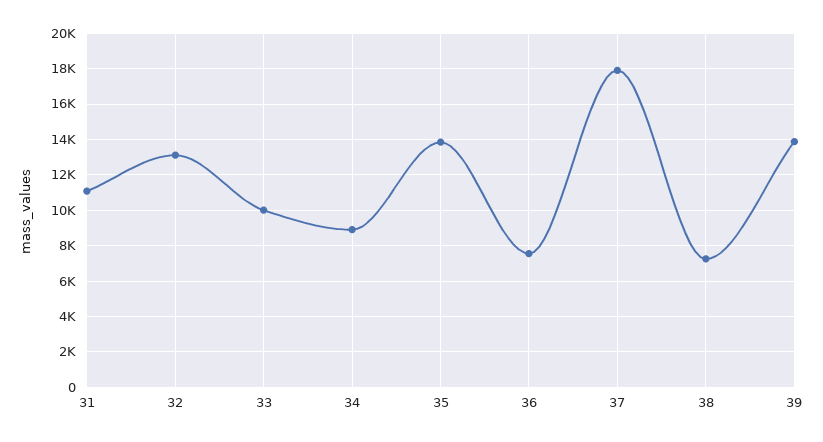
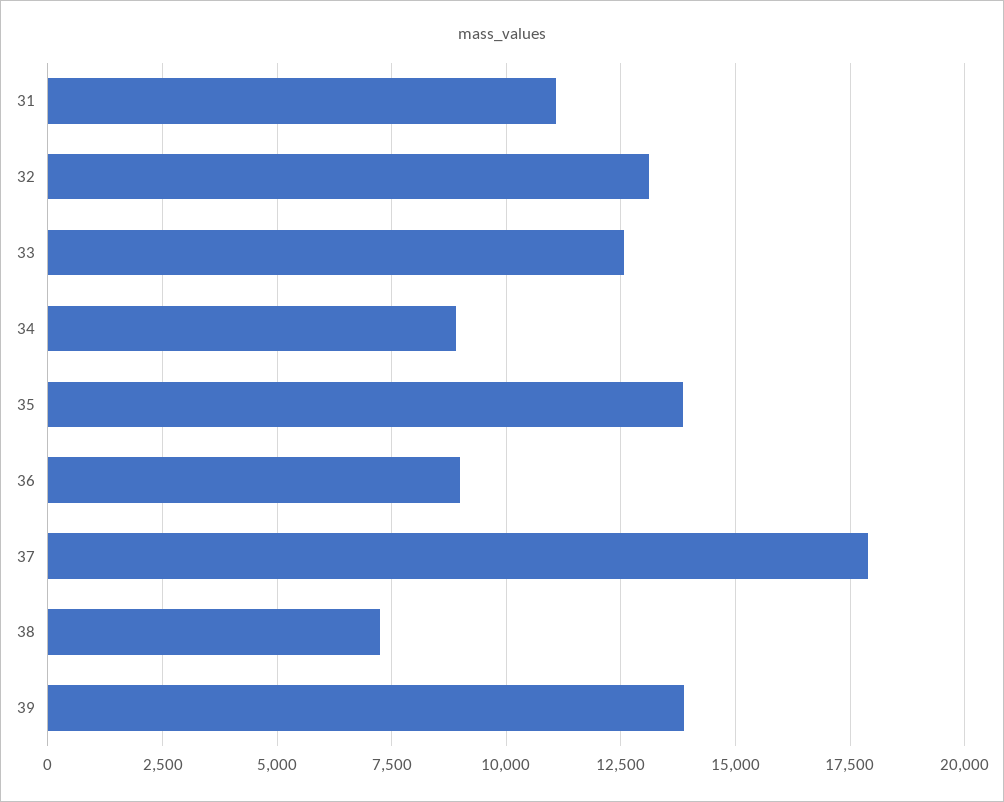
33: 10000 -> 12500
36: 7500 -> 9000

